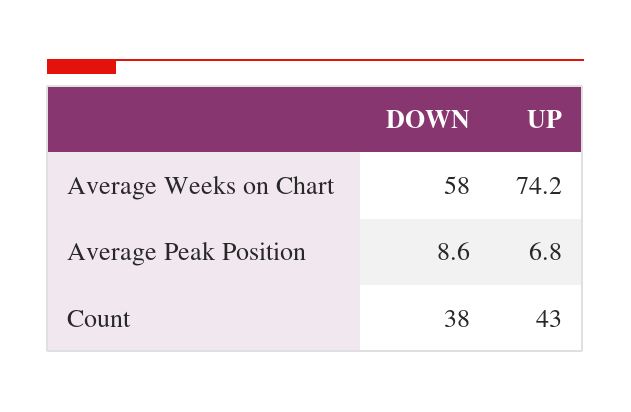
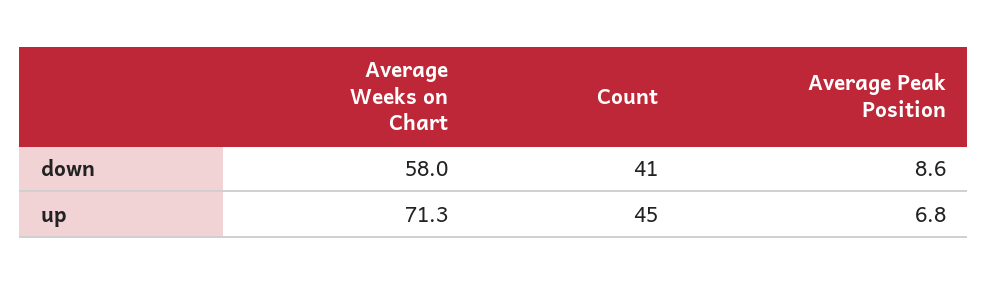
UP, Average Weeks on Chart: 74.2 -> 71.3
DOWN, Count: 38 -> 41
UP, Count: 43 -> 45

